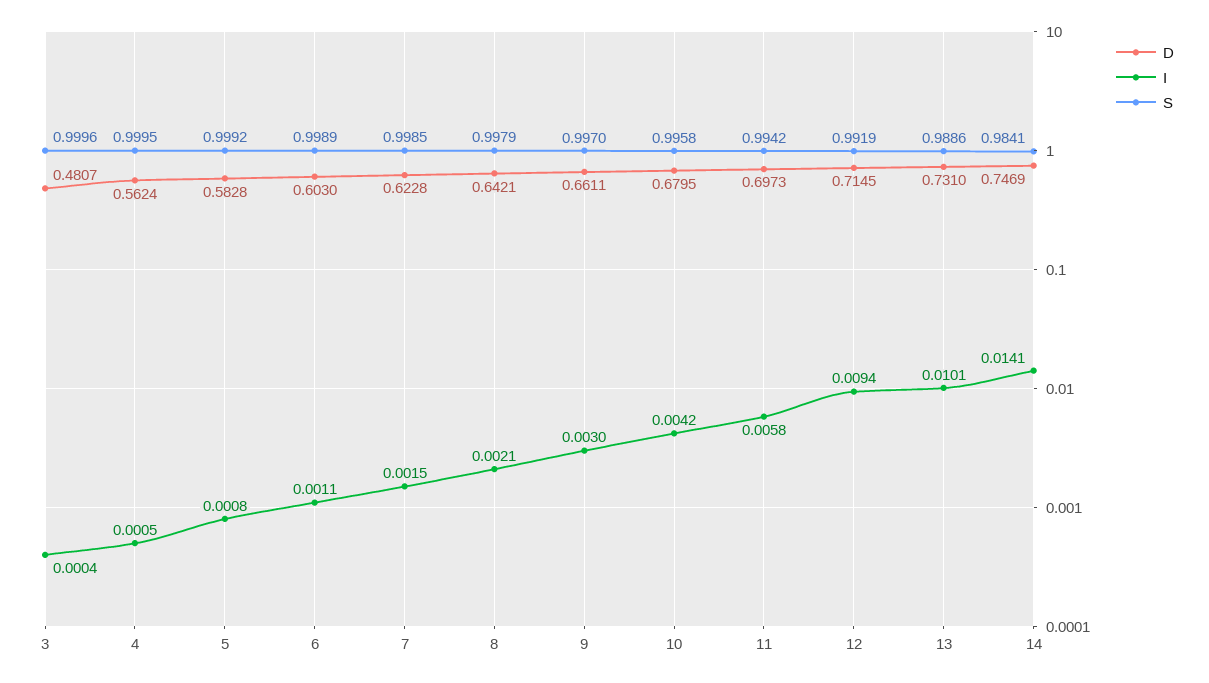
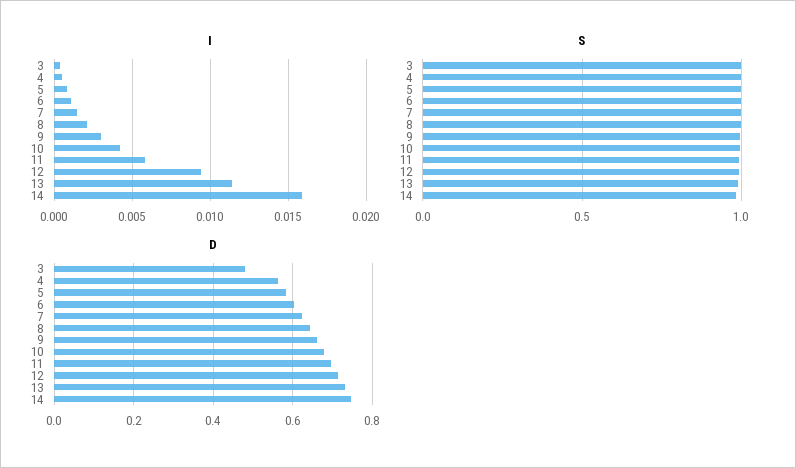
I, 13: 0.0101 -> 0.0115
I, 14: 0.0141 -> 0.016

